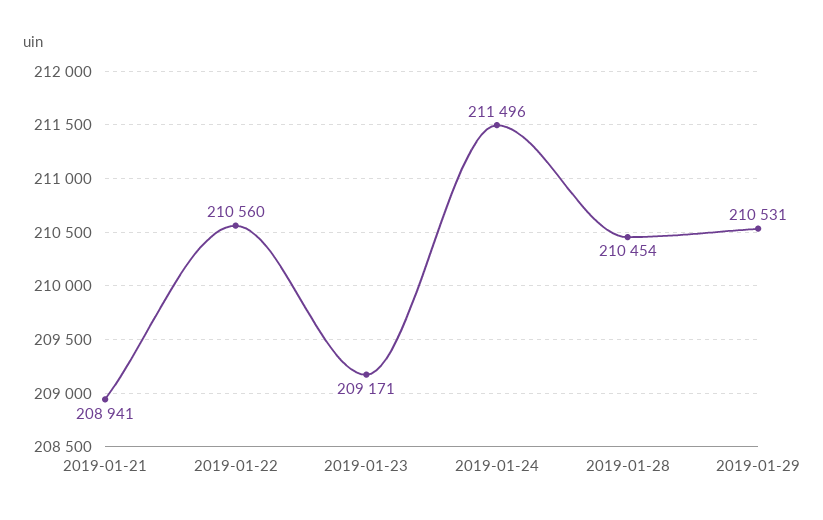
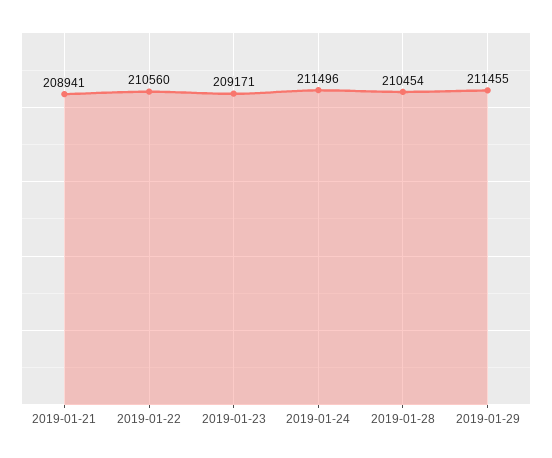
2019-01-29: 210531 -> 211455

